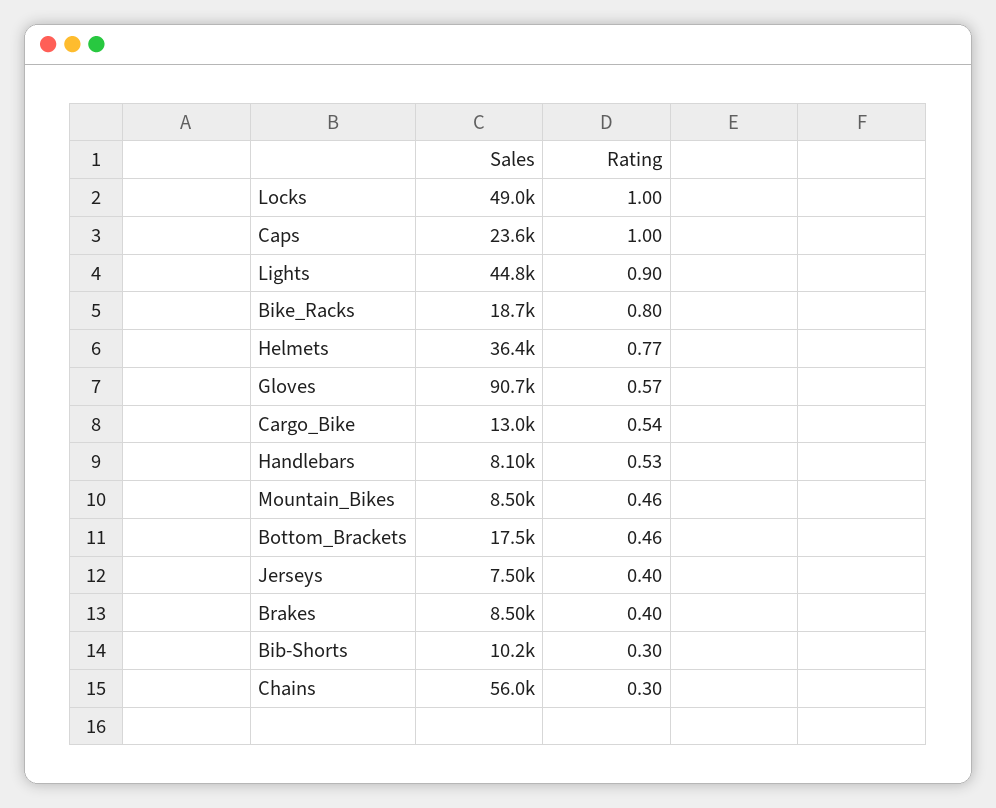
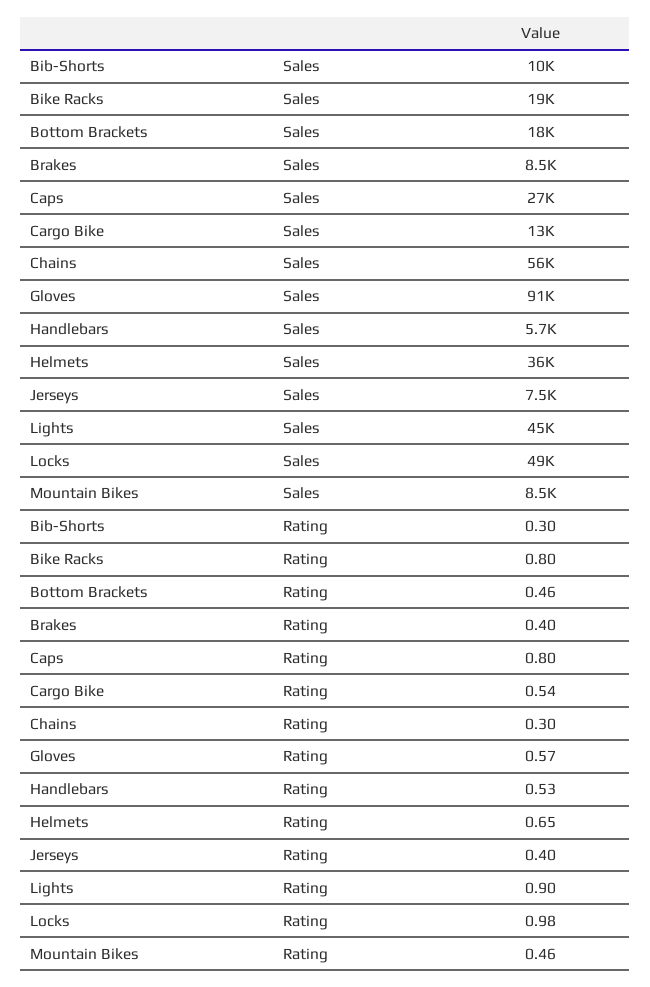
Rating, Locks: 1 -> 0.98
Sales, Caps: 23600 -> 27000
Rating, Caps: 1 -> 0.8
Rating, Helmets: 0.77 -> 0.65
Sales, Handlebars: 8100 -> 5700

